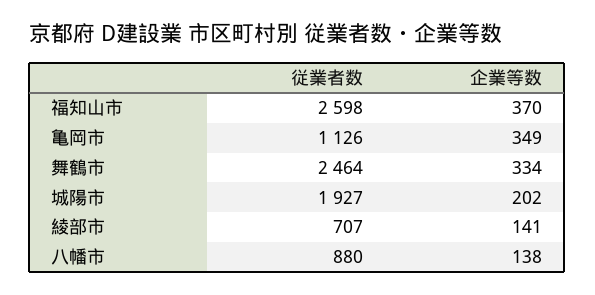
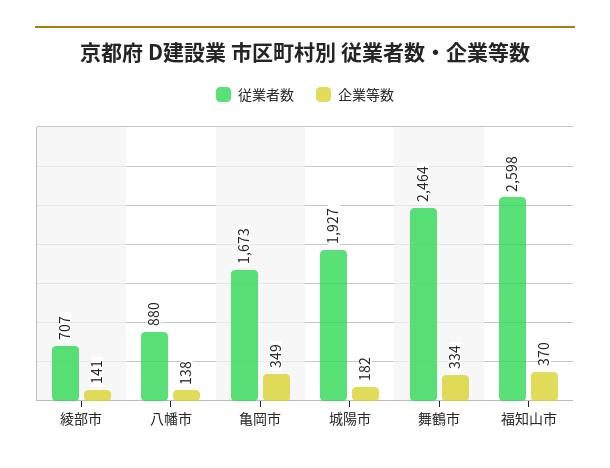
従業者数, 亀岡市: 1126 -> 1673
企業等数, 城陽市: 202 -> 182

